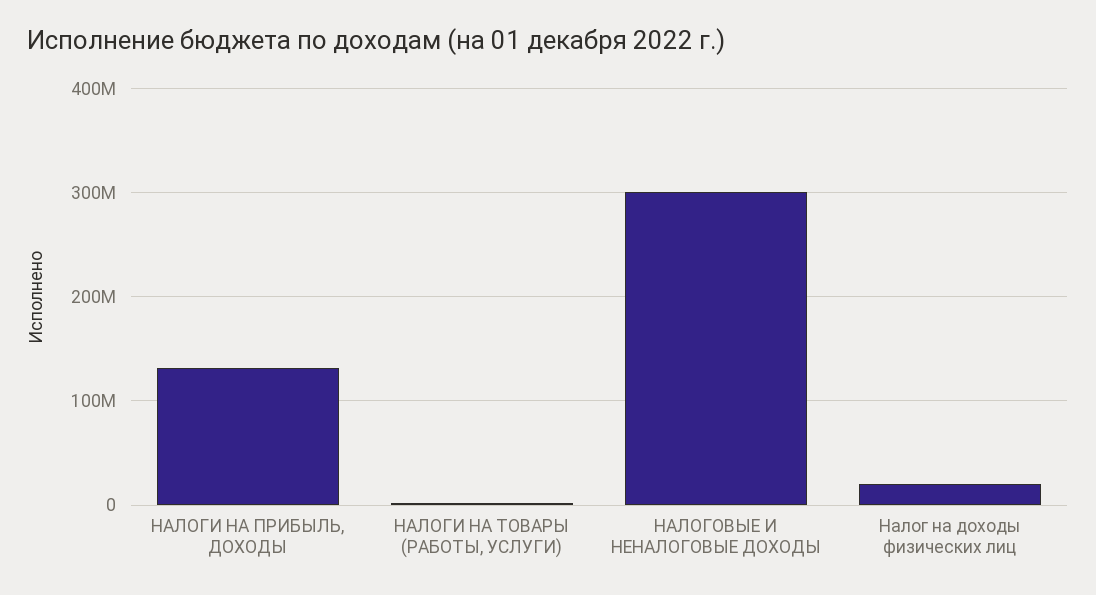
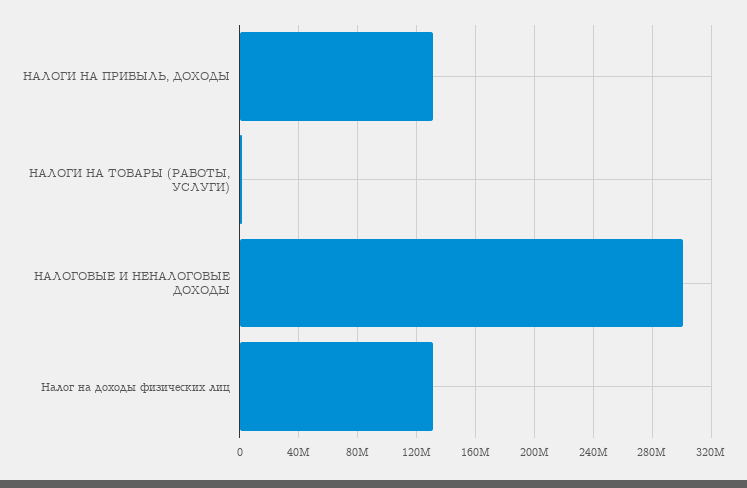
Налог на доходы физических лиц: 20000000 -> 130000000

